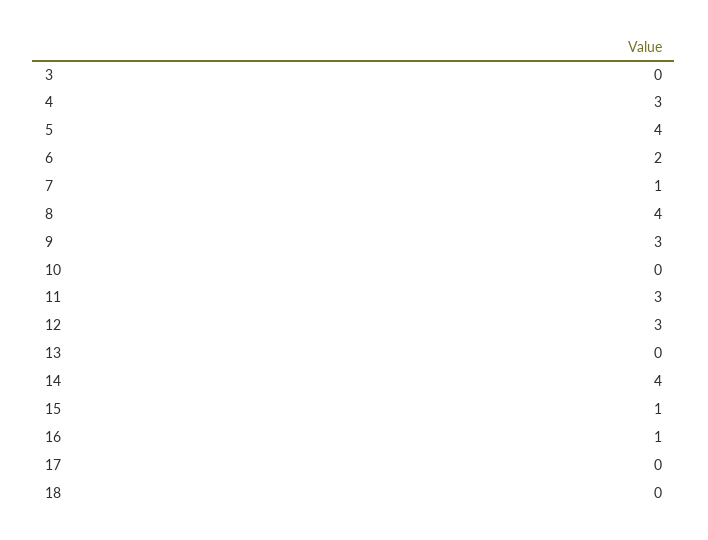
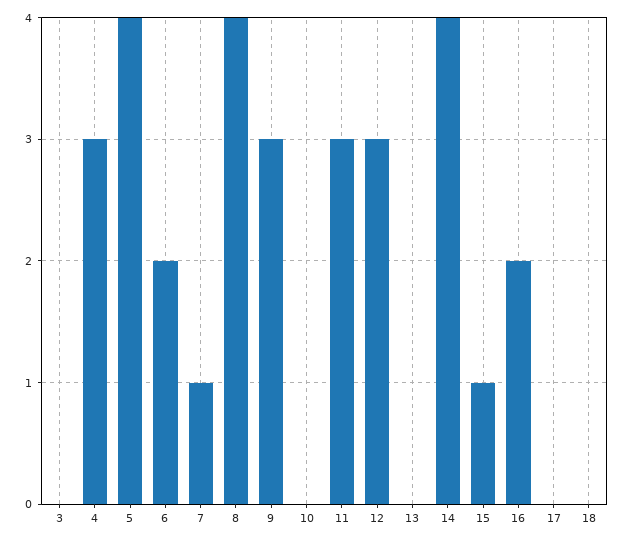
16: 1 -> 2

